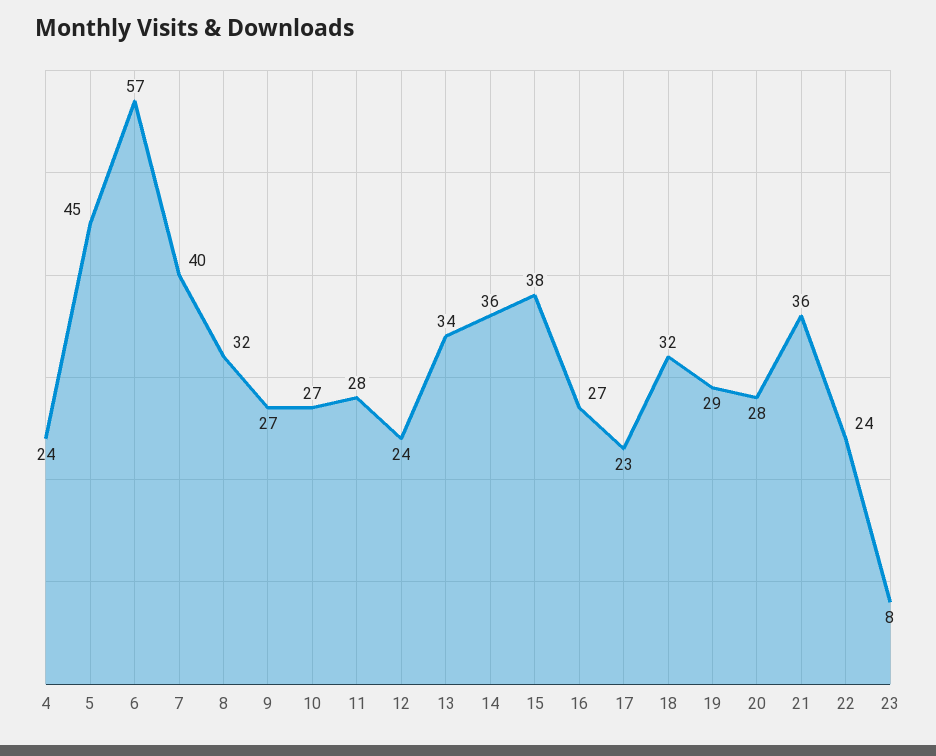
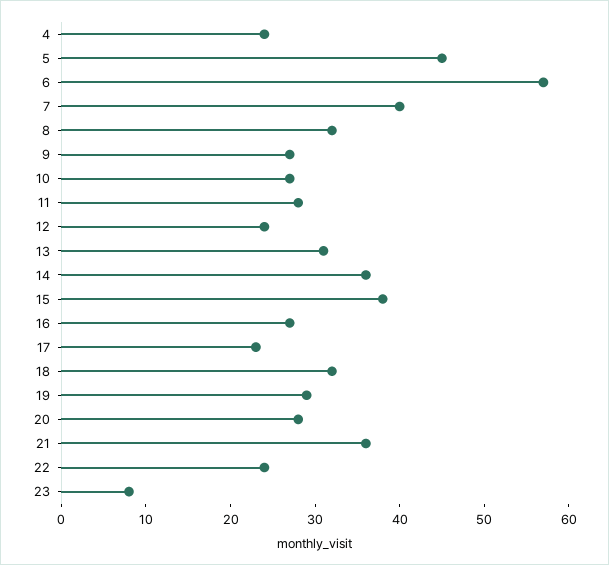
13: 34 -> 31

